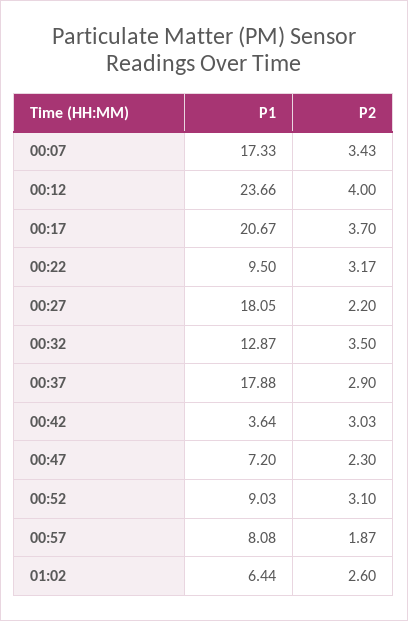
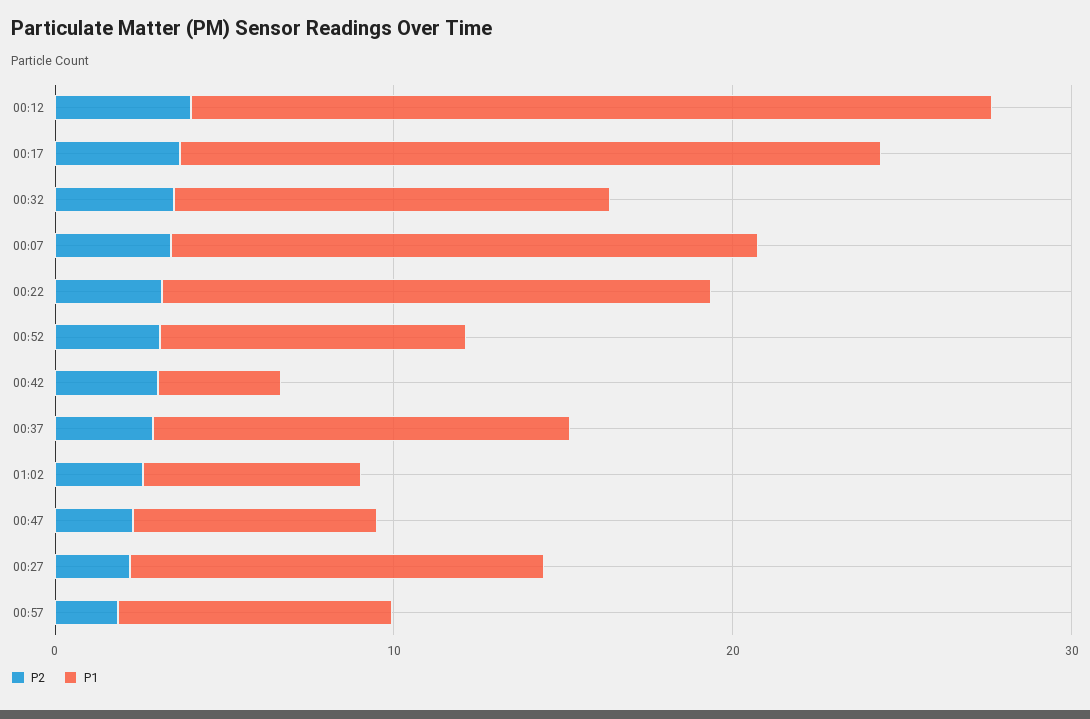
P1, 00:22: 9.5 -> 16
P1, 00:27: 18.05 -> 12
P1, 00:37: 17.88 -> 12

